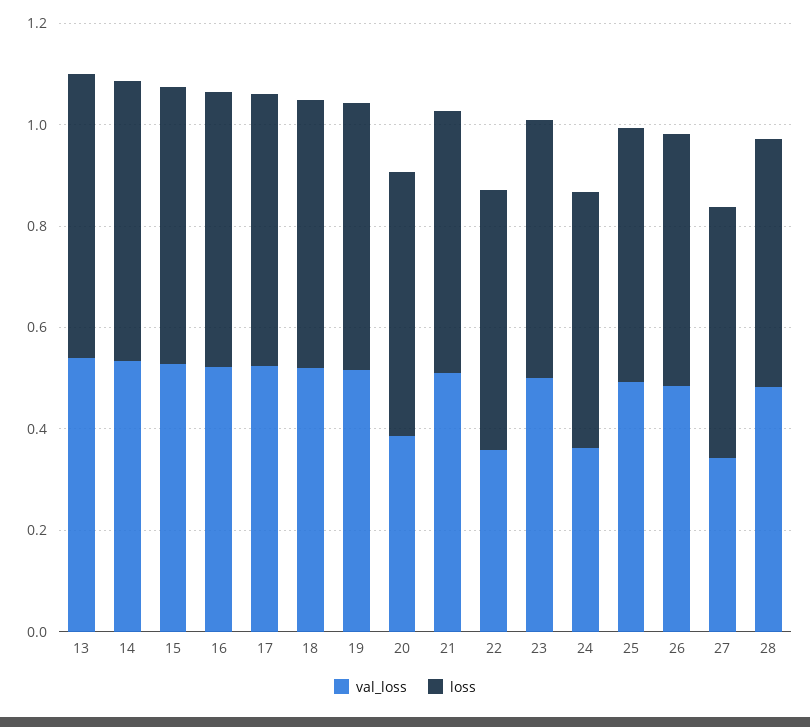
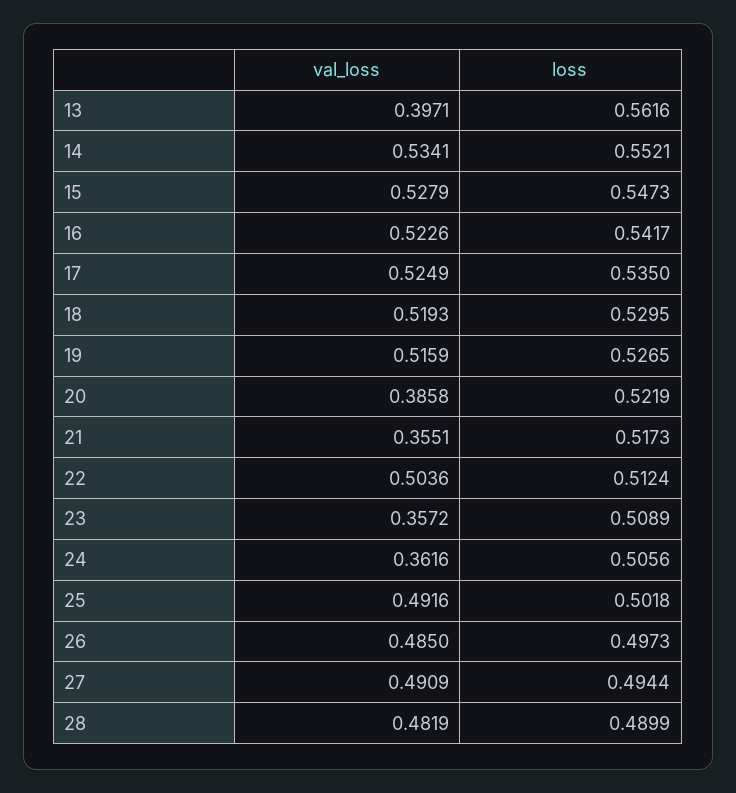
val_loss, 13: 0.55 -> 0.3971
val_loss, 21: 0.5 -> 0.3551
val_loss, 22: 0.35 -> 0.5036
val_loss, 23: 0.5 -> 0.3572
val_loss, 27: 0.35 -> 0.4909

